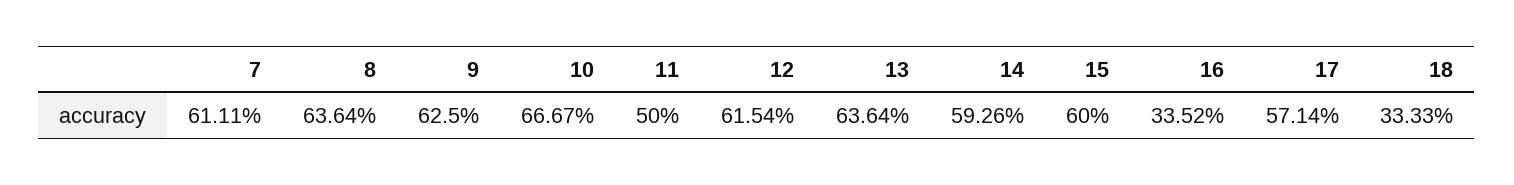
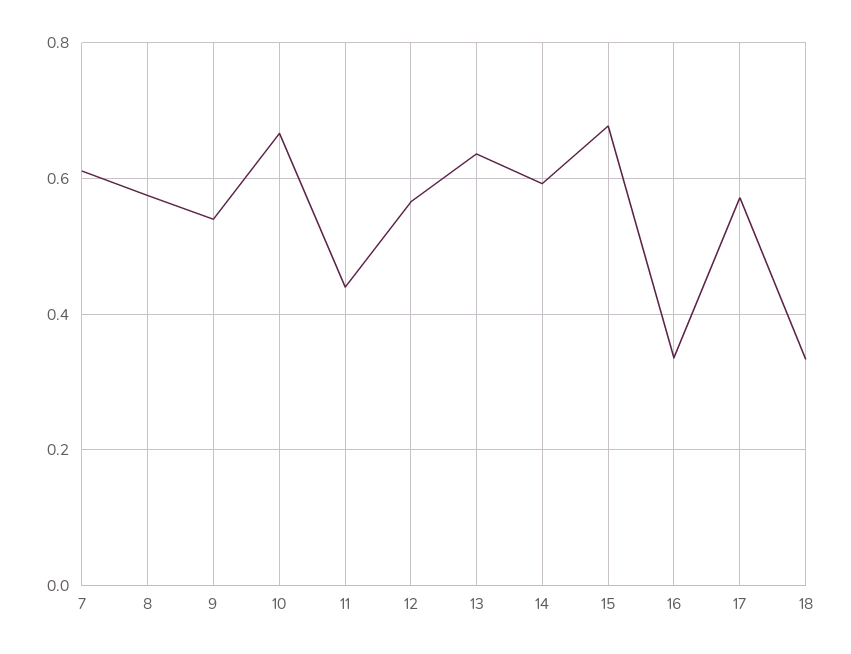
8: 0.6364 -> 0.58
9: 0.625 -> 0.54
11: 0.5 -> 0.44
12: 0.6154 -> 0.56
15: 0.6 -> 0.68

